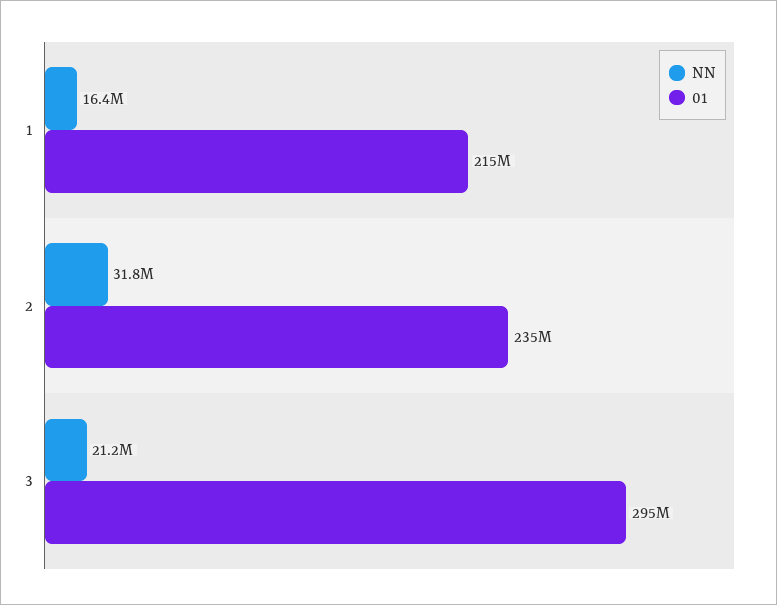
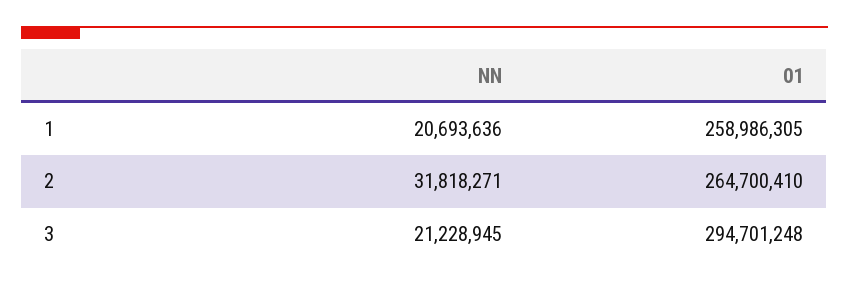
NN, 1: 16400000 -> 20693636
01, 1: 215000000 -> 258986305
01, 2: 235000000 -> 264700410

